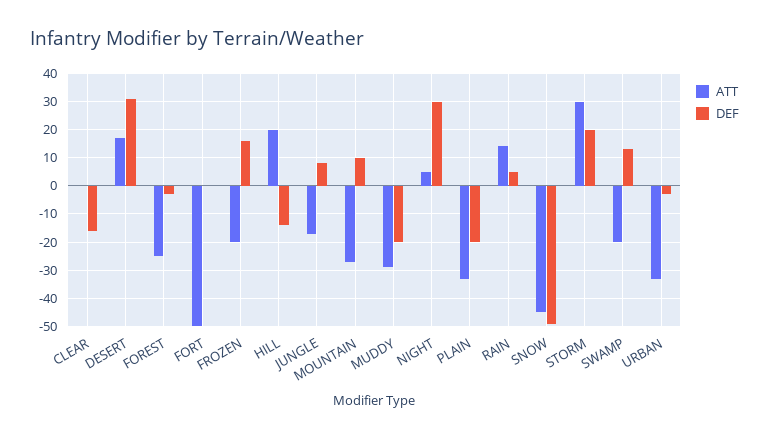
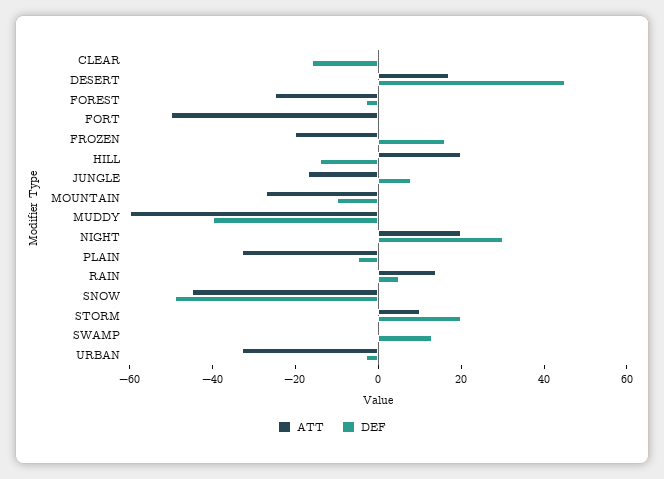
DEF, DESERT: 30 -> 45
DEF, MOUNTAIN: 10 -> -10
ATT, MUDDY: -30 -> -60
DEF, MUDDY: -20 -> -40
ATT, NIGHT: 5 -> 20
DEF, PLAIN: -20 -> -5
ATT, STORM: 30 -> 10
ATT, SWAMP: -20 -> 0

